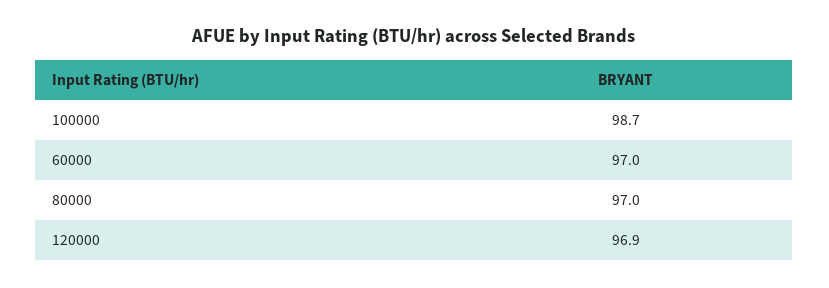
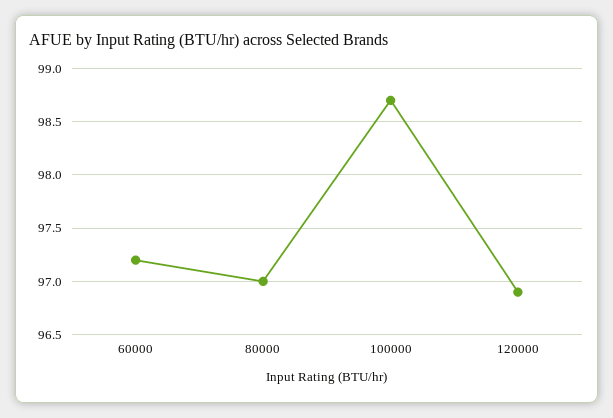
60000: 97 -> 97.2

